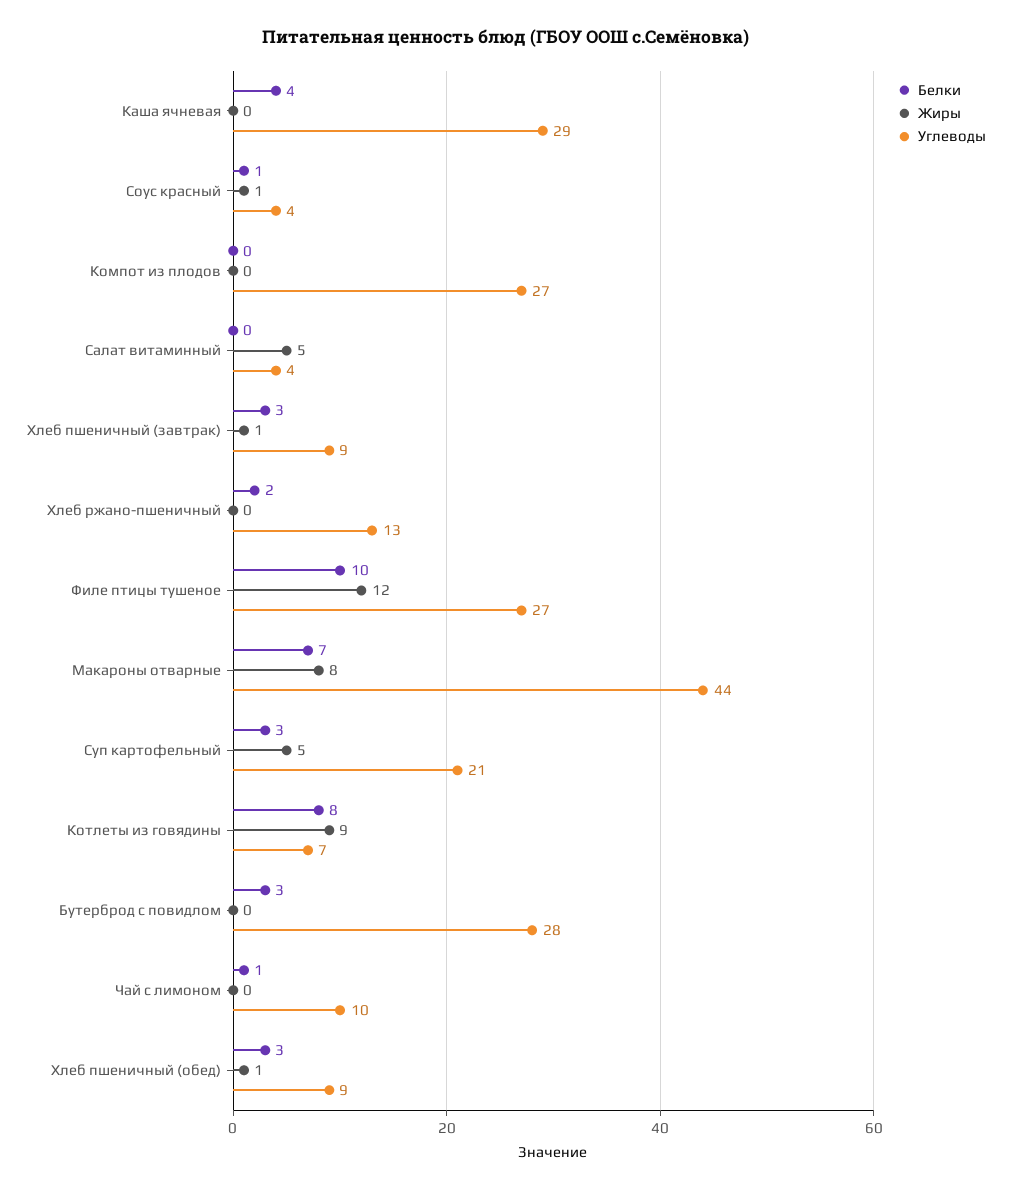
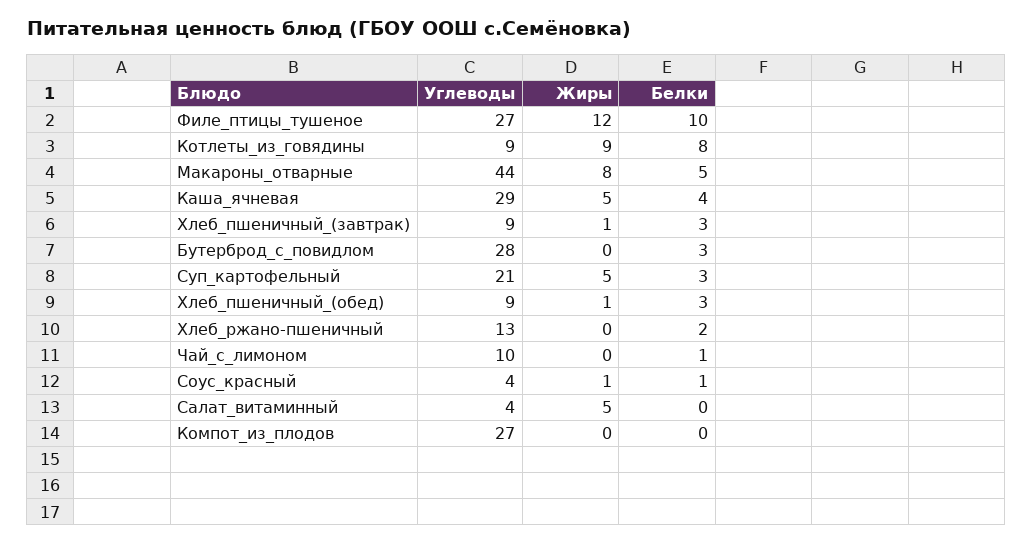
Жиры, Каша ячневая: 0 -> 5
Белки, Макароны отварные: 7 -> 5
Углеводы, Котлеты из говядины: 7 -> 9

